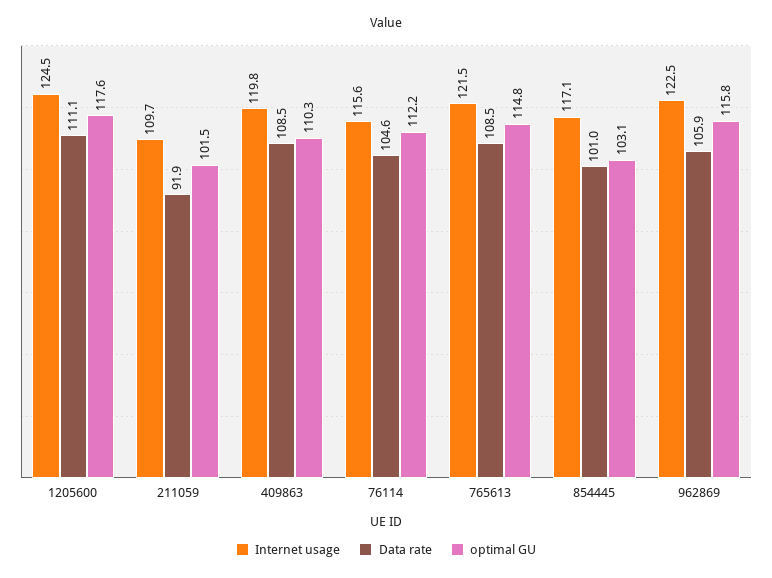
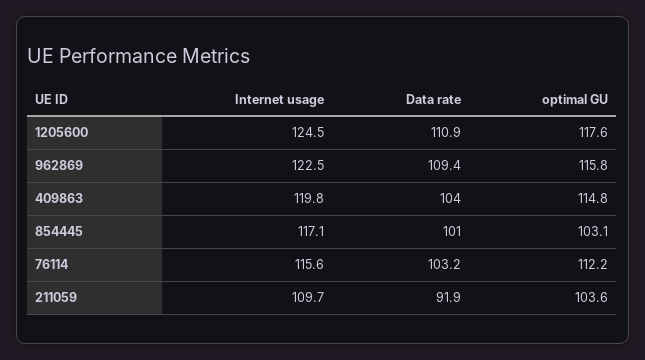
Data rate, 1205600: 111.1 -> 110.9
optimal GU, 211059: 101.5 -> 103.6
Data rate, 409863: 108.5 -> 104
optimal GU, 409863: 110.3 -> 114.8
Data rate, 76114: 104.6 -> 103.2
Internet usage, 765613: 121.5 -> none
Data rate, 765613: 108.5 -> none
optimal GU, 765613: 114.8 -> none
Data rate, 962869: 105.9 -> 109.4

